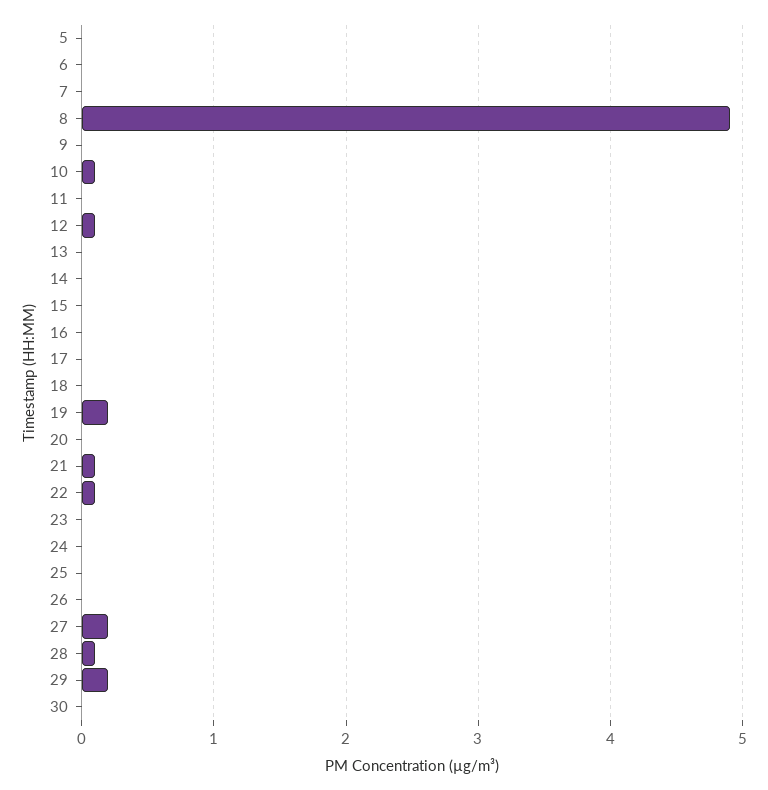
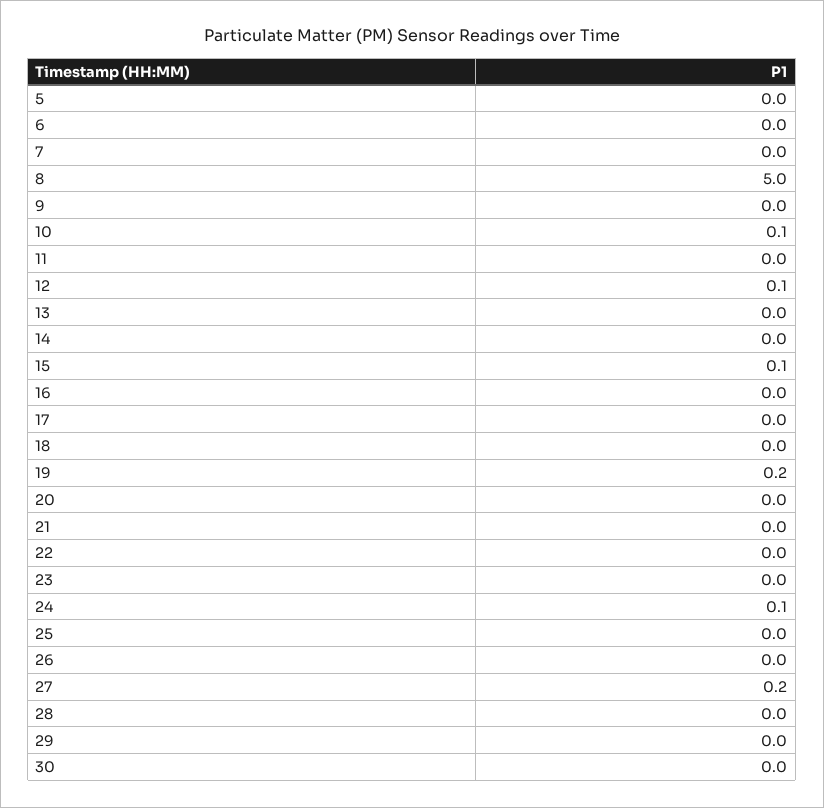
8: 4.9 -> 5
15: 0 -> 0.1
21: 0.1 -> 0
22: 0.1 -> 0
24: 0 -> 0.1
28: 0.1 -> 0
29: 0.2 -> 0

